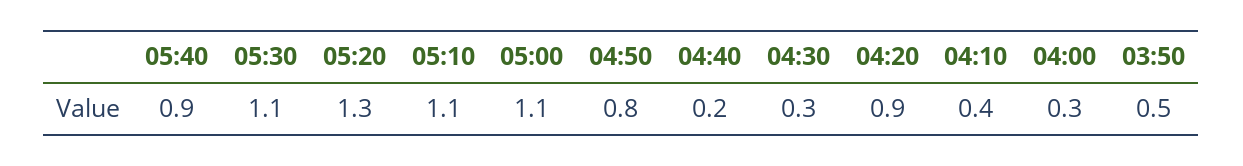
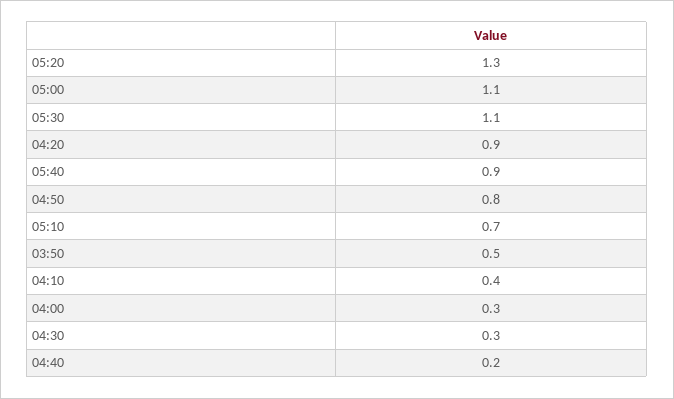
05:10: 1.1 -> 0.7

